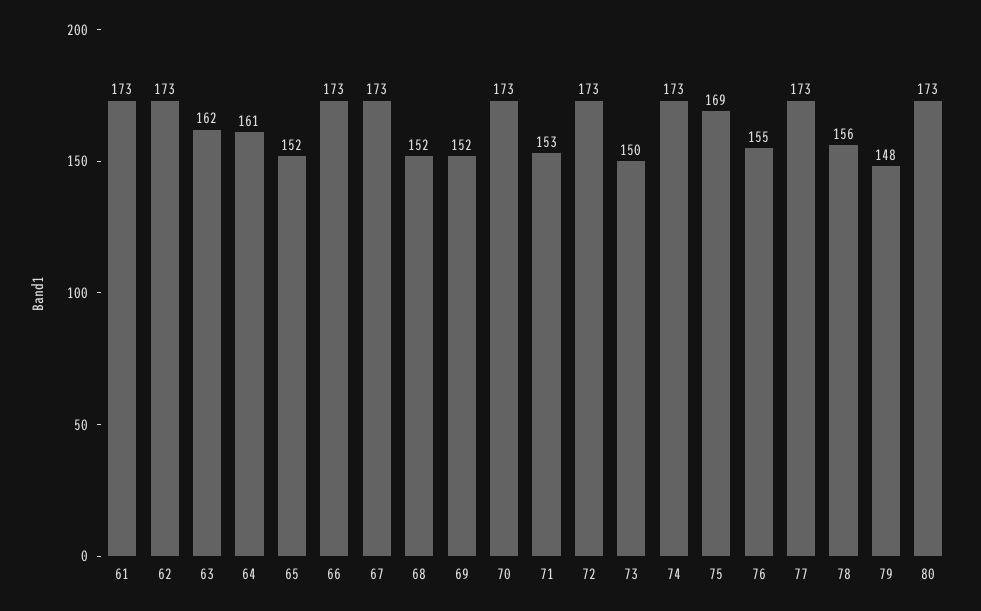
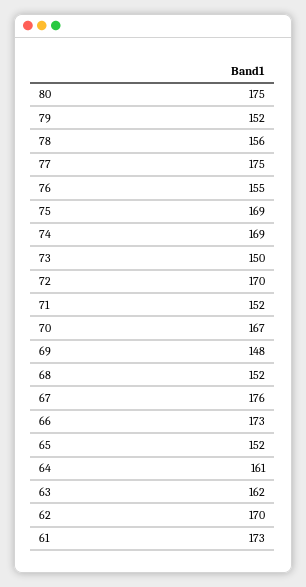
62: 173 -> 170
67: 173 -> 176
69: 152 -> 148
70: 173 -> 167
71: 153 -> 152
72: 173 -> 170
74: 173 -> 169
77: 173 -> 175
79: 148 -> 152
80: 173 -> 175

